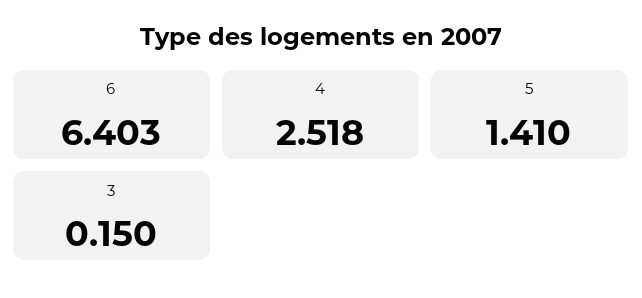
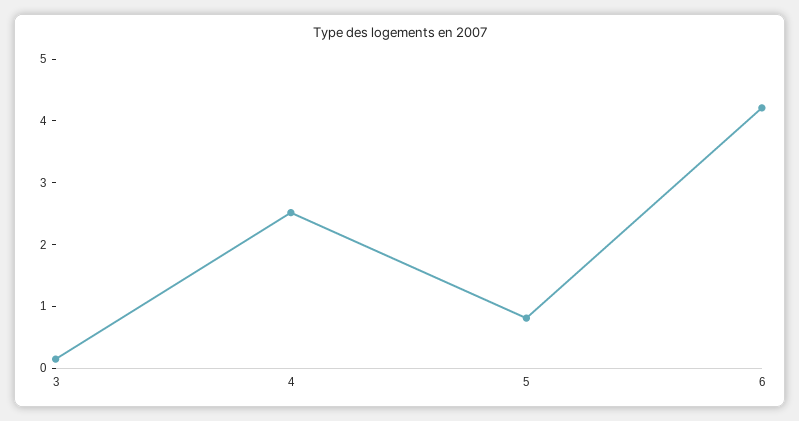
6: 6.403 -> 4.2
5: 1.41 -> 0.8

